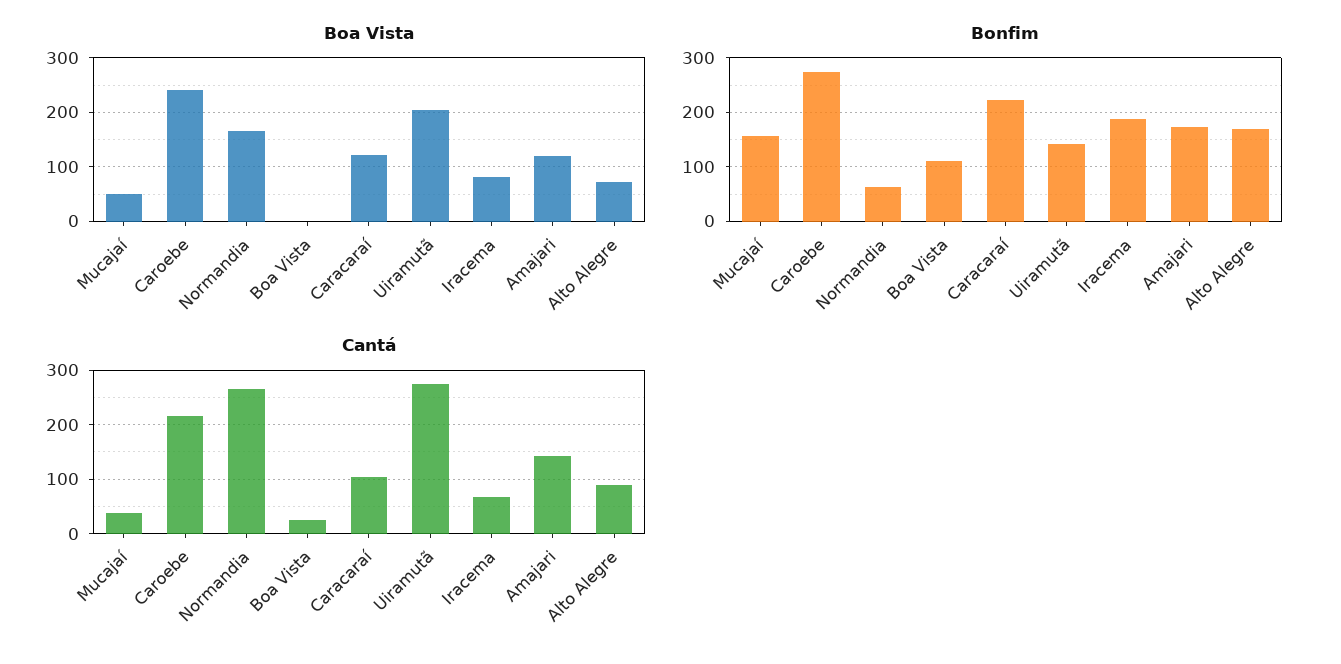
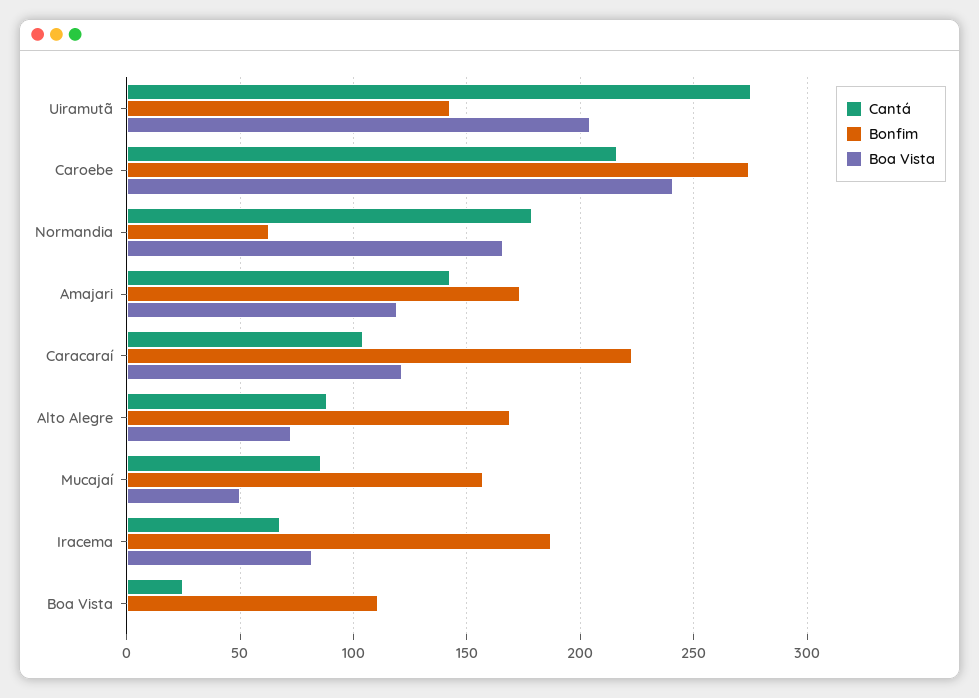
Cantá, Mucajaí: 40 -> 85
Cantá, Normandia: 260 -> 180

